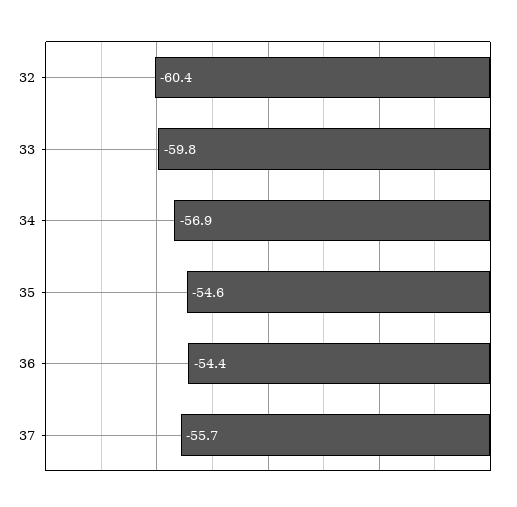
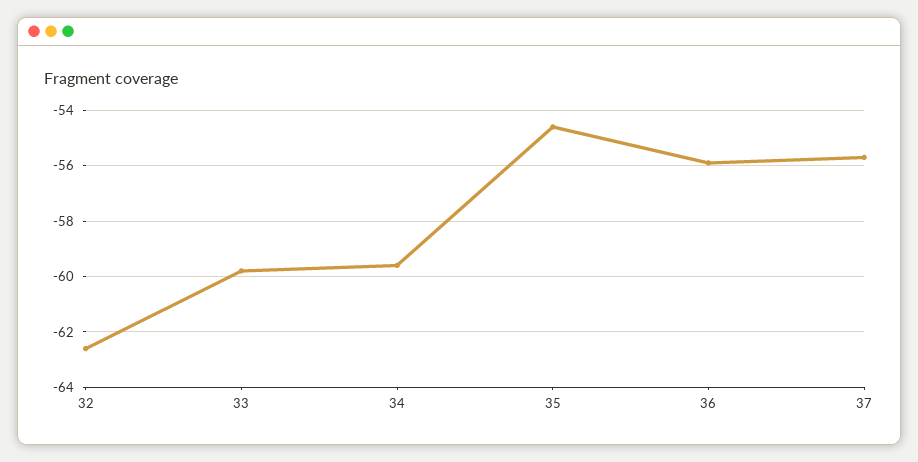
32: -60.4 -> -62.5
34: -56.9 -> -59.5
36: -54.4 -> -56

